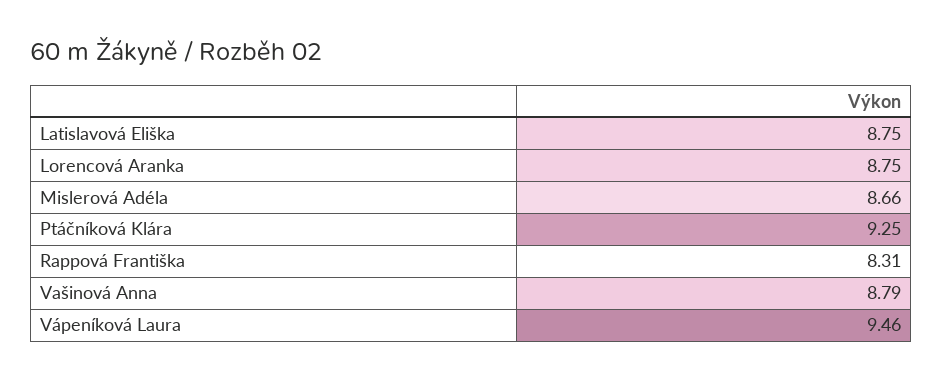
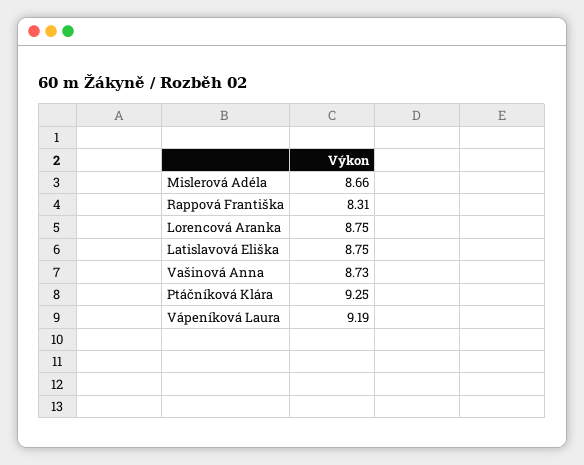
Vašinová Anna: 8.79 -> 8.73
Vápeníková Laura: 9.46 -> 9.19

